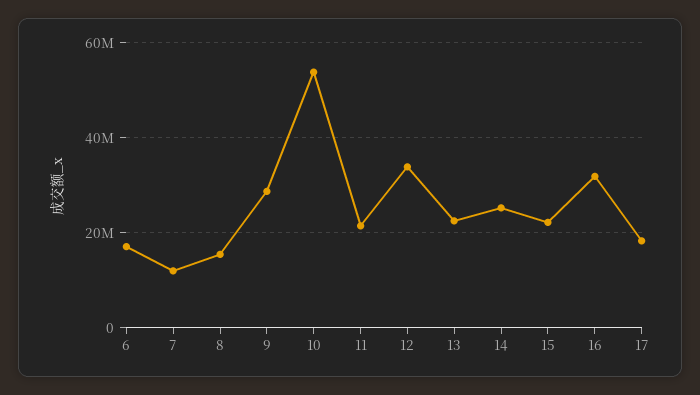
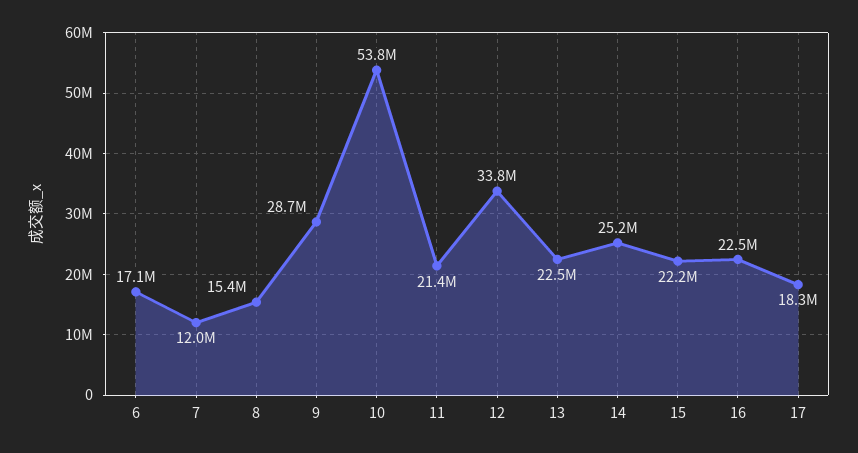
16: 32000000 -> 22500000

